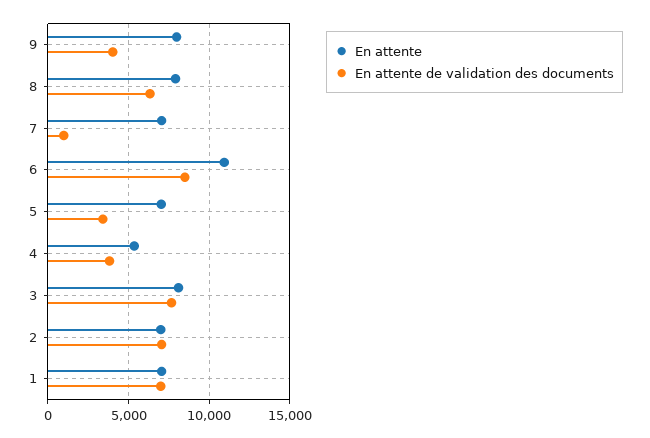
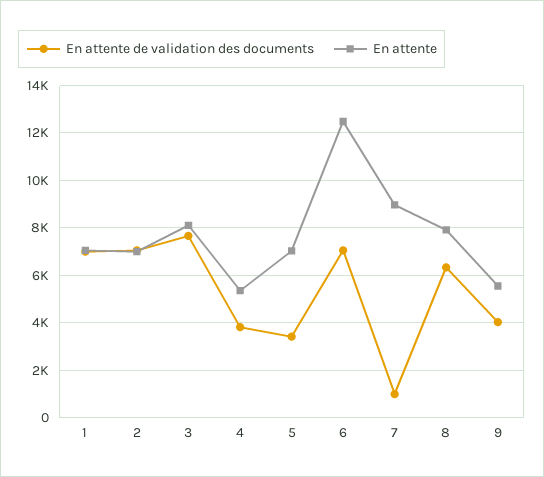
En attente, 9: 8000 -> 5500
En attente, 7: 7000 -> 9000
En attente, 6: 11000 -> 12500
En attente de validation des documents, 6: 8500 -> 7000

